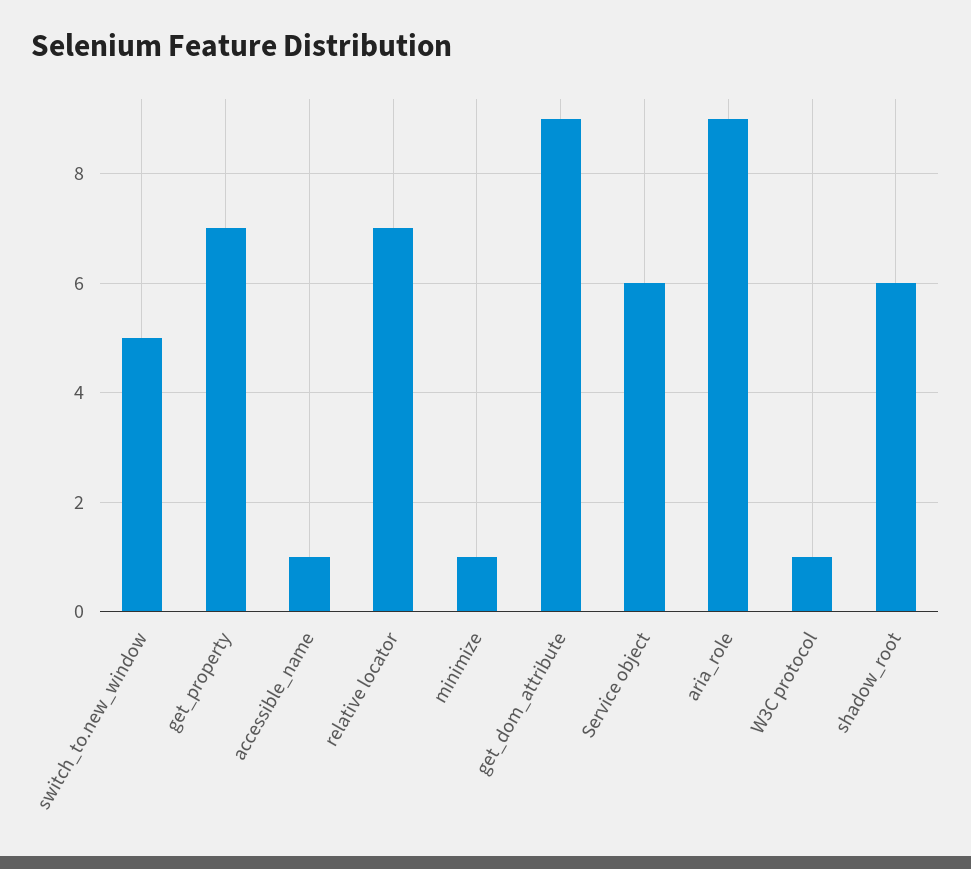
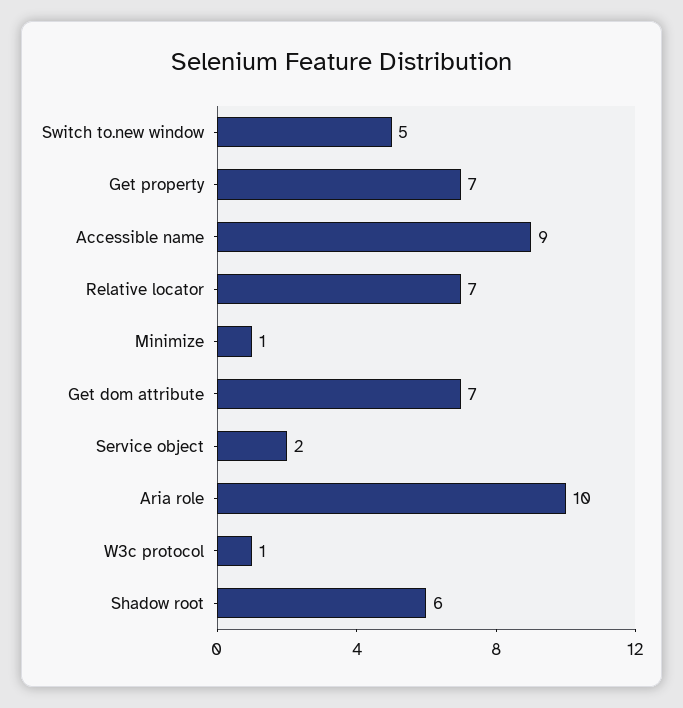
accessible_name: 1 -> 9
get_dom_attribute: 9 -> 7
Service object: 6 -> 2
aria_role: 9 -> 10

